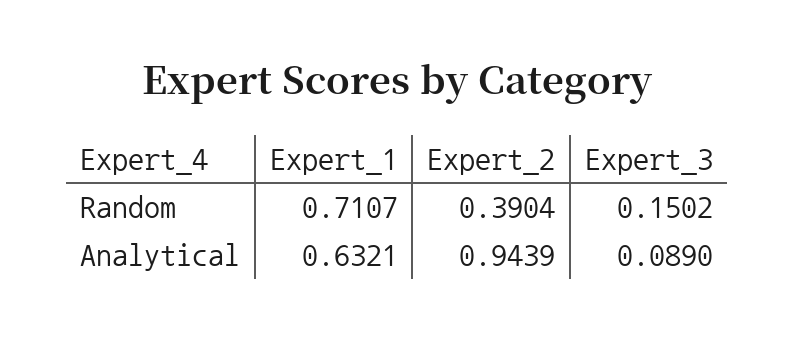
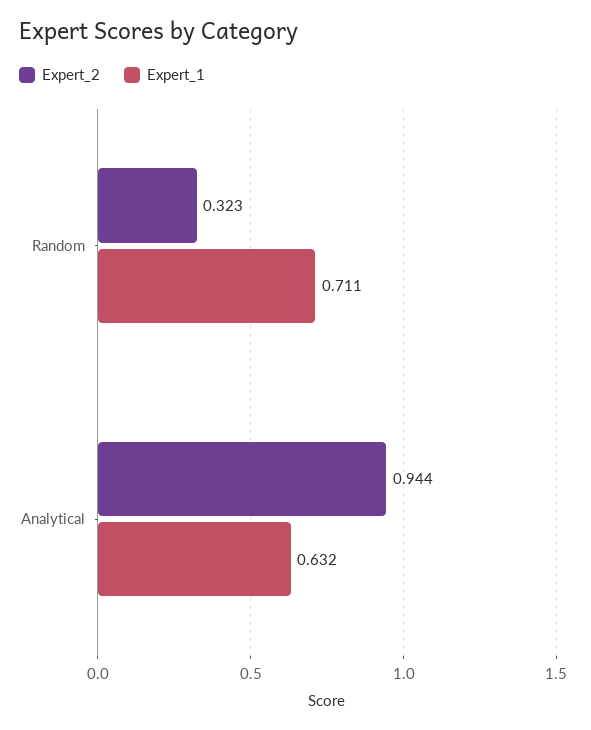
Expert_2, Random: 0.3904 -> 0.323
Expert_3, Random: 0.1502 -> none
Expert_3, Analytical: 0.089 -> none

